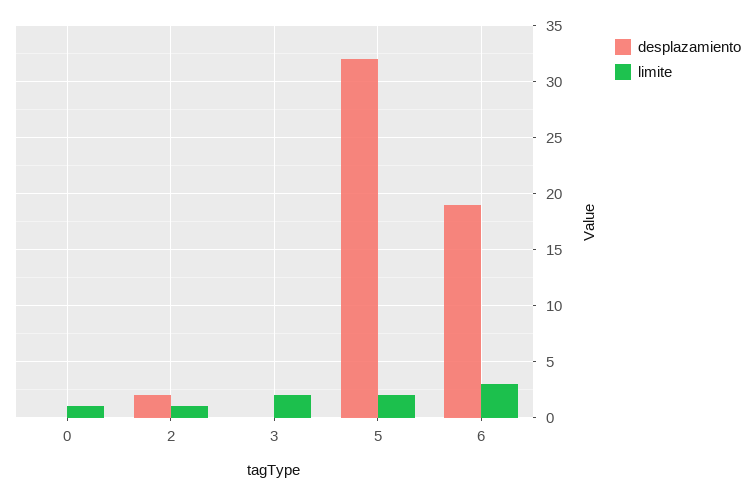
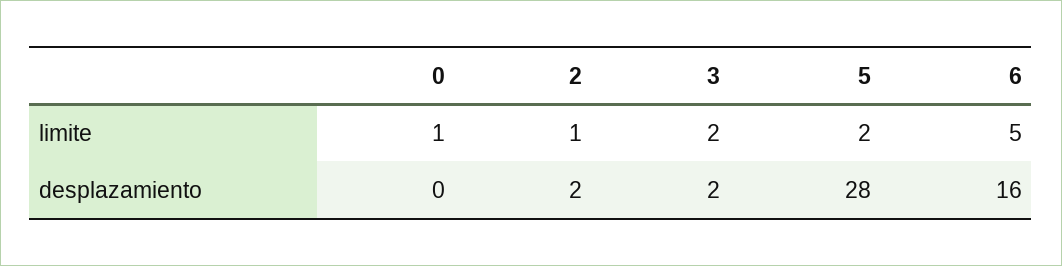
desplazamiento, 3: 0 -> 2
desplazamiento, 5: 32 -> 28
desplazamiento, 6: 19 -> 16
limite, 6: 3 -> 5

